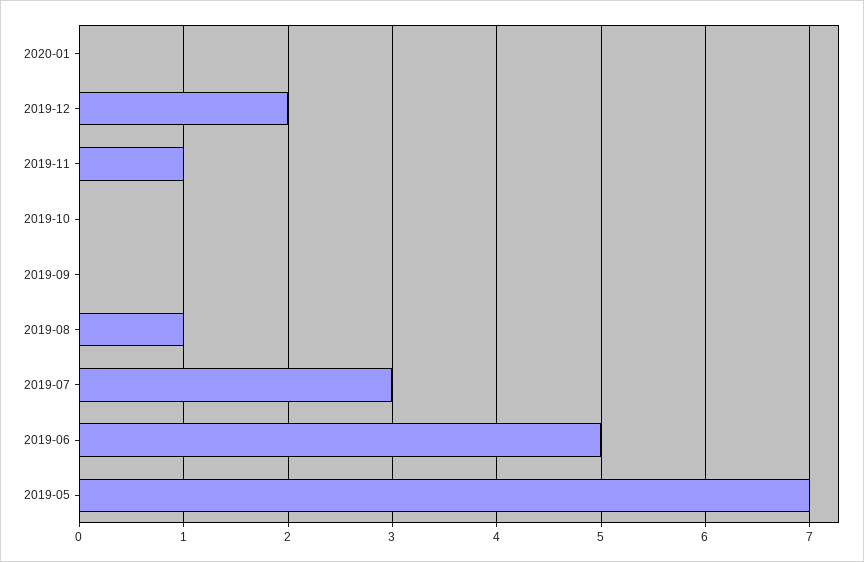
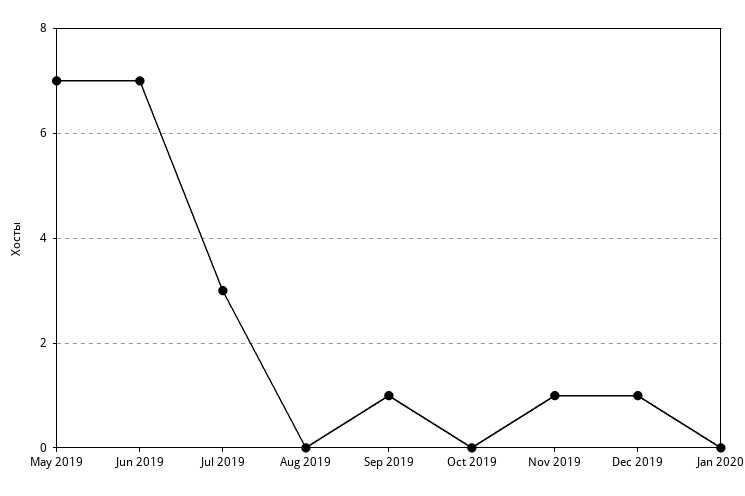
2019-12: 2 -> 1
2019-09: 0 -> 1
2019-08: 1 -> 0
2019-06: 5 -> 7

